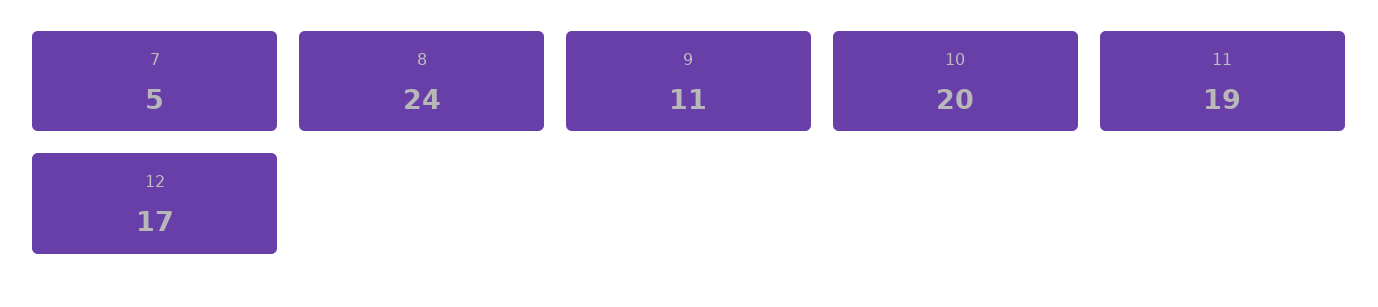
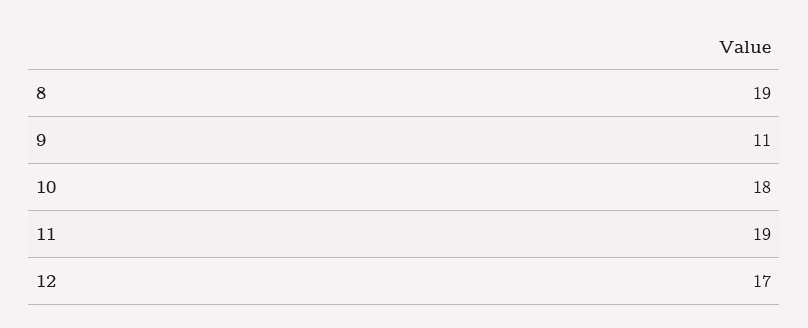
7: 5 -> none
8: 24 -> 19
10: 20 -> 18

